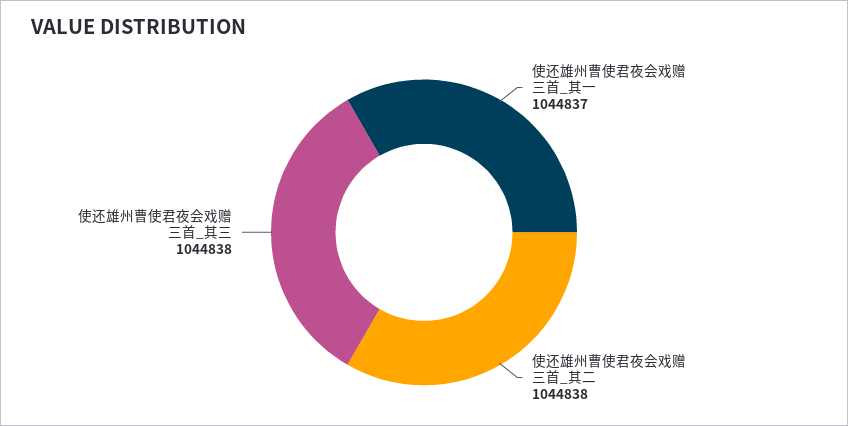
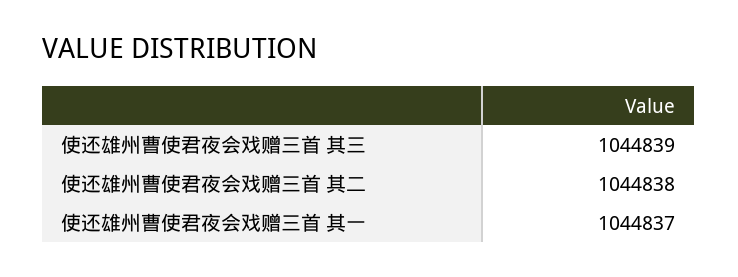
使还雄州曹使君夜会戏赠三首_其三: 1044838 -> 1044839

